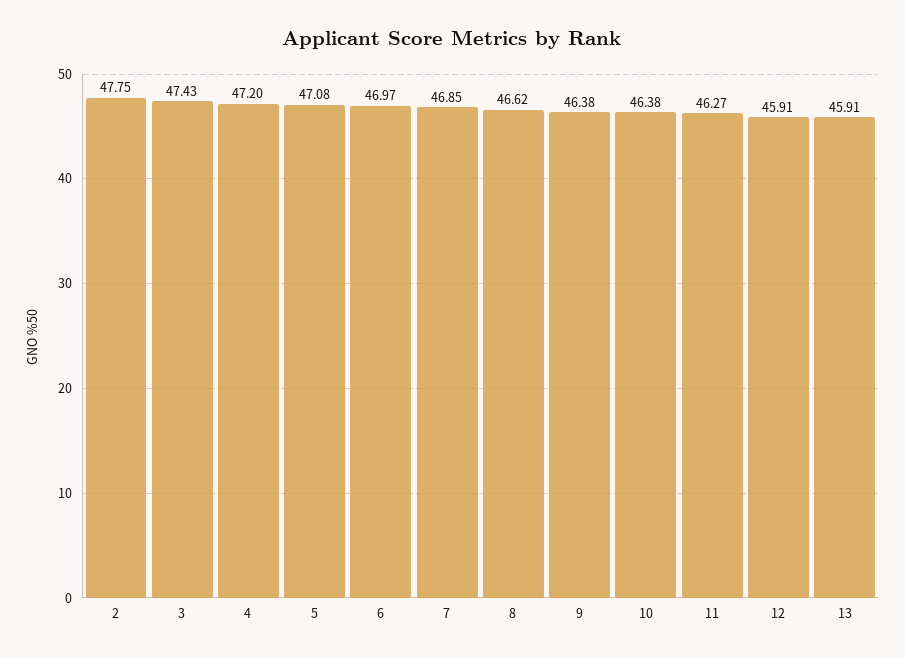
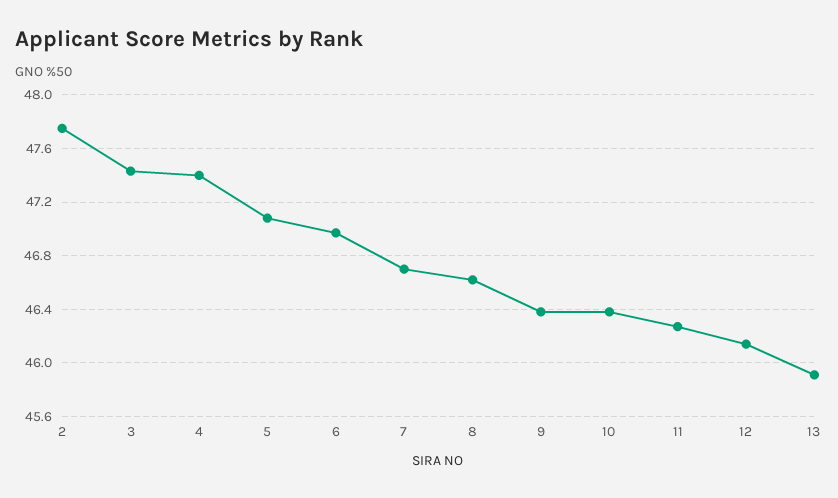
4: 47.2 -> 47.4
7: 46.85 -> 46.7
12: 45.91 -> 46.15

